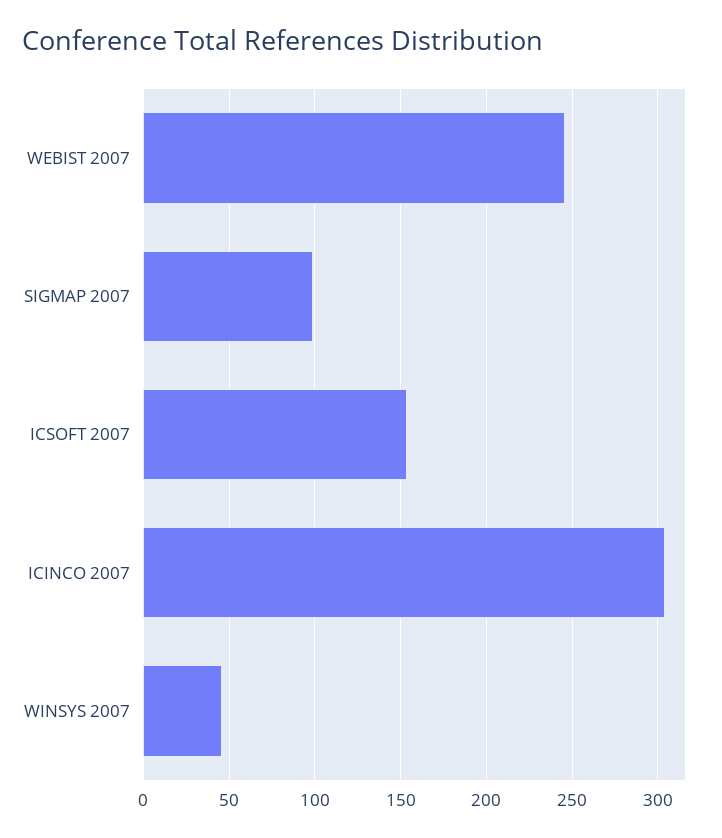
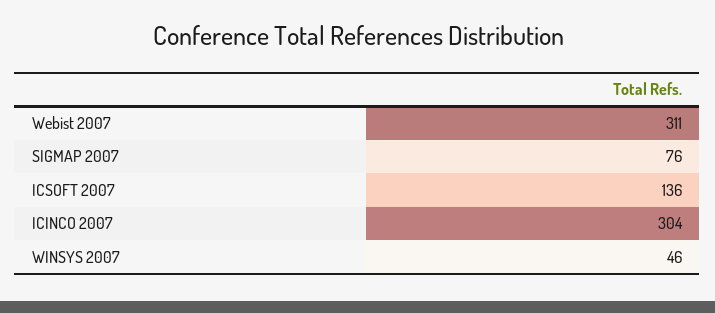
WEBIST 2007: 245 -> 311
SIGMAP 2007: 100 -> 76
ICSOFT 2007: 155 -> 136

